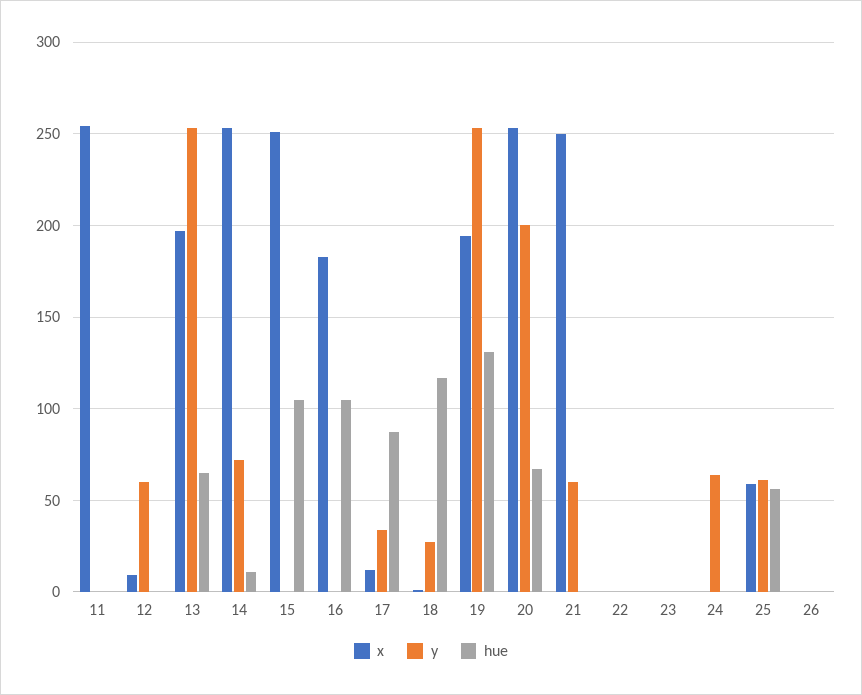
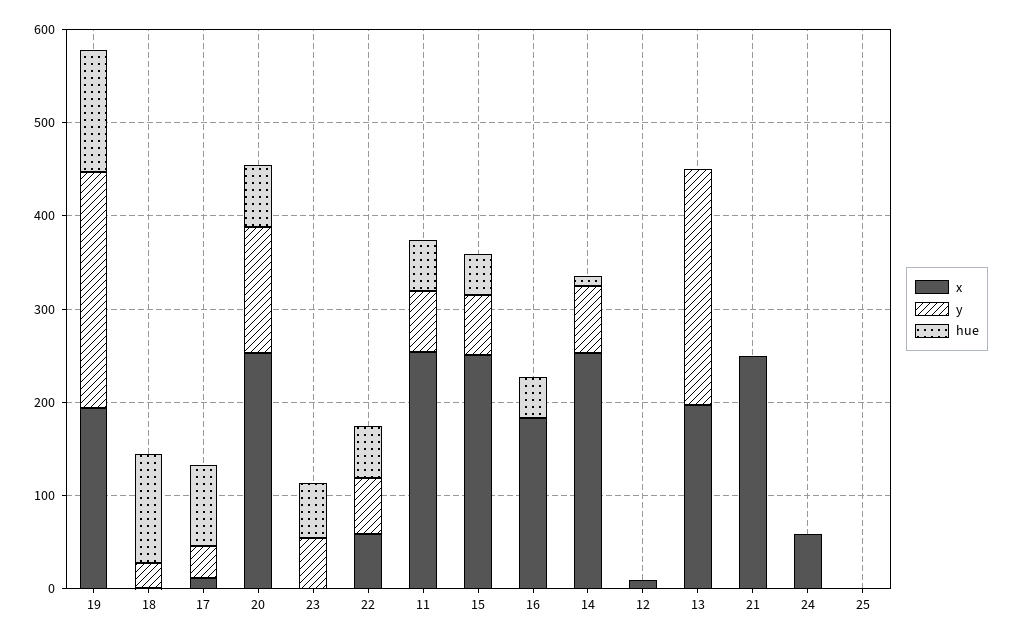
y, 11: 0 -> 60
hue, 11: 0 -> 60
y, 12: 60 -> 0
hue, 13: 65 -> 0
y, 15: 0 -> 60
hue, 15: 105 -> 40
hue, 16: 105 -> 40
y, 20: 200 -> 140
y, 21: 60 -> 0
x, 22: 0 -> 60
y, 22: 0 -> 60
hue, 22: 0 -> 60
y, 23: 0 -> 60
hue, 23: 0 -> 60
x, 24: 0 -> 60
y, 24: 65 -> 0
x, 25: 60 -> 0
y, 25: 60 -> 0
hue, 25: 55 -> 0
x, 26: 0 -> none
y, 26: 0 -> none
hue, 26: 0 -> none

